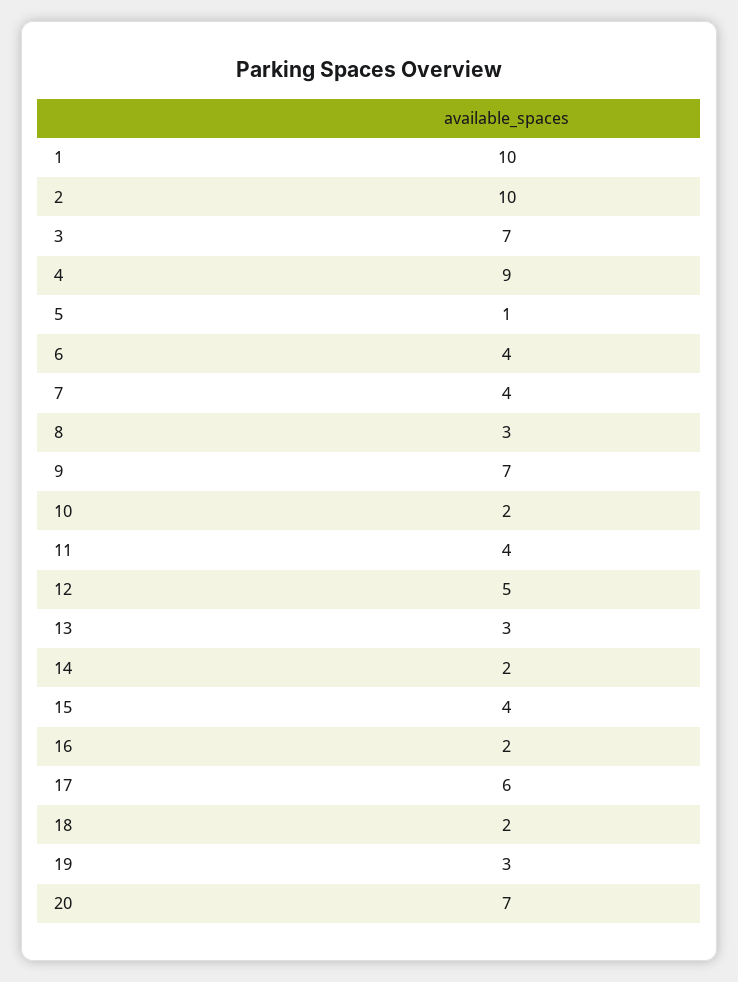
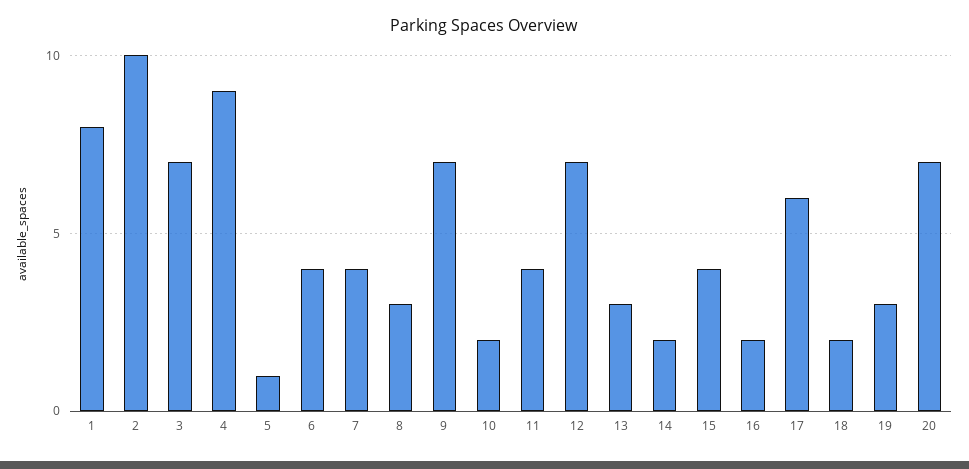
1: 10 -> 8
12: 5 -> 7

